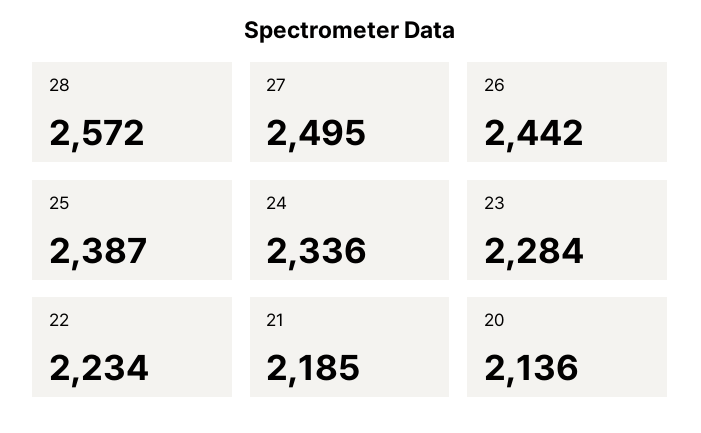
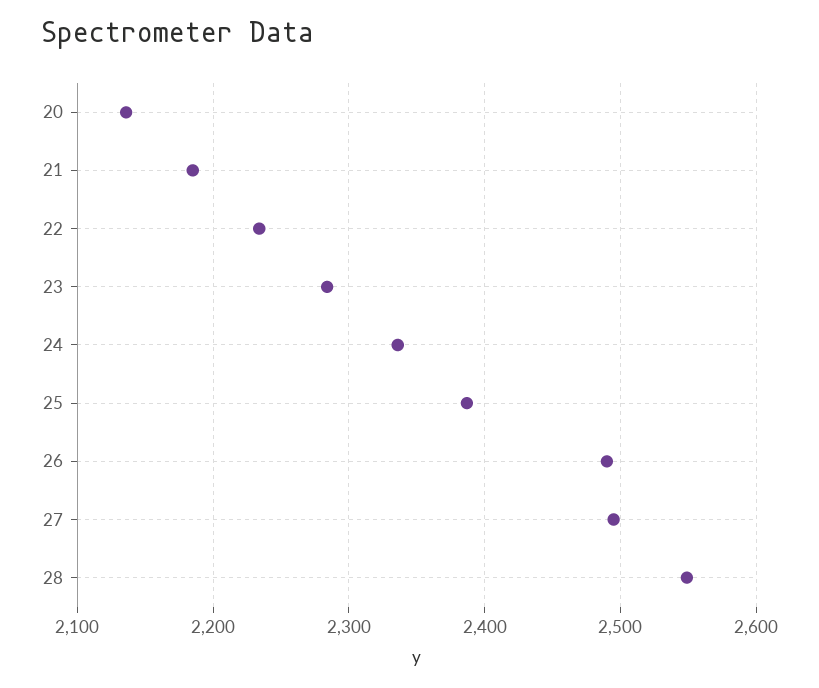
28: 2572 -> 2550
26: 2442 -> 2490

